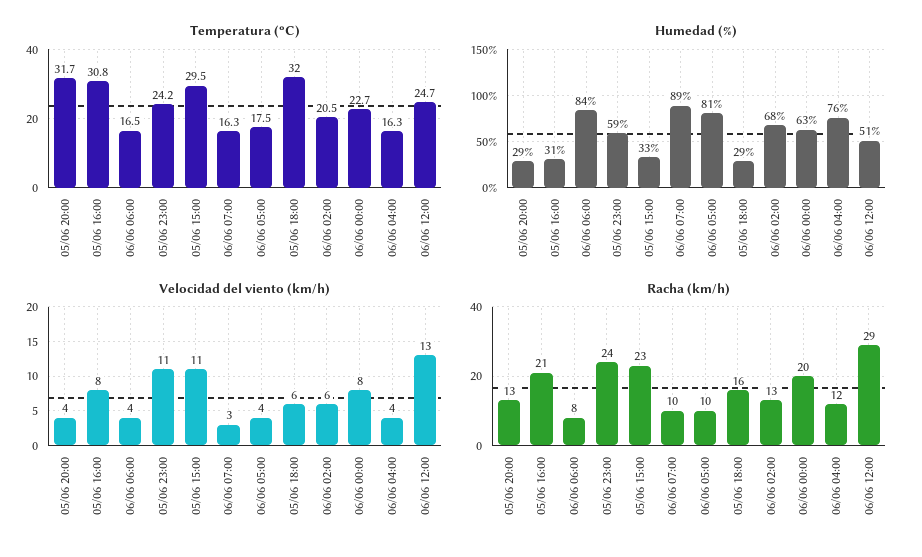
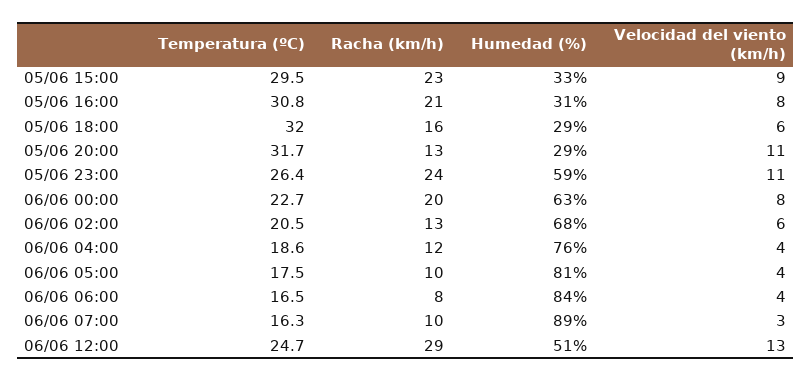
Temperatura (ºC), 05/06 23:00: 24.2 -> 26.4
Temperatura (ºC), 06/06 04:00: 16.3 -> 18.6
Velocidad del viento (km/h), 05/06 20:00: 4 -> 11
Velocidad del viento (km/h), 05/06 15:00: 11 -> 9

